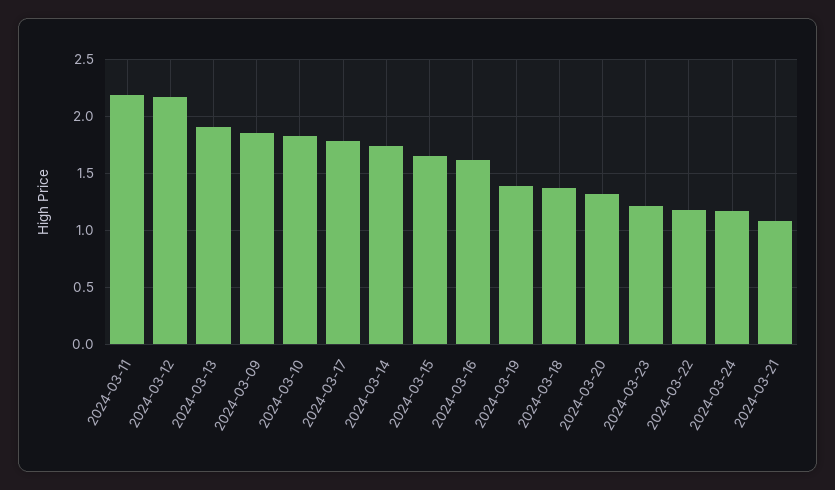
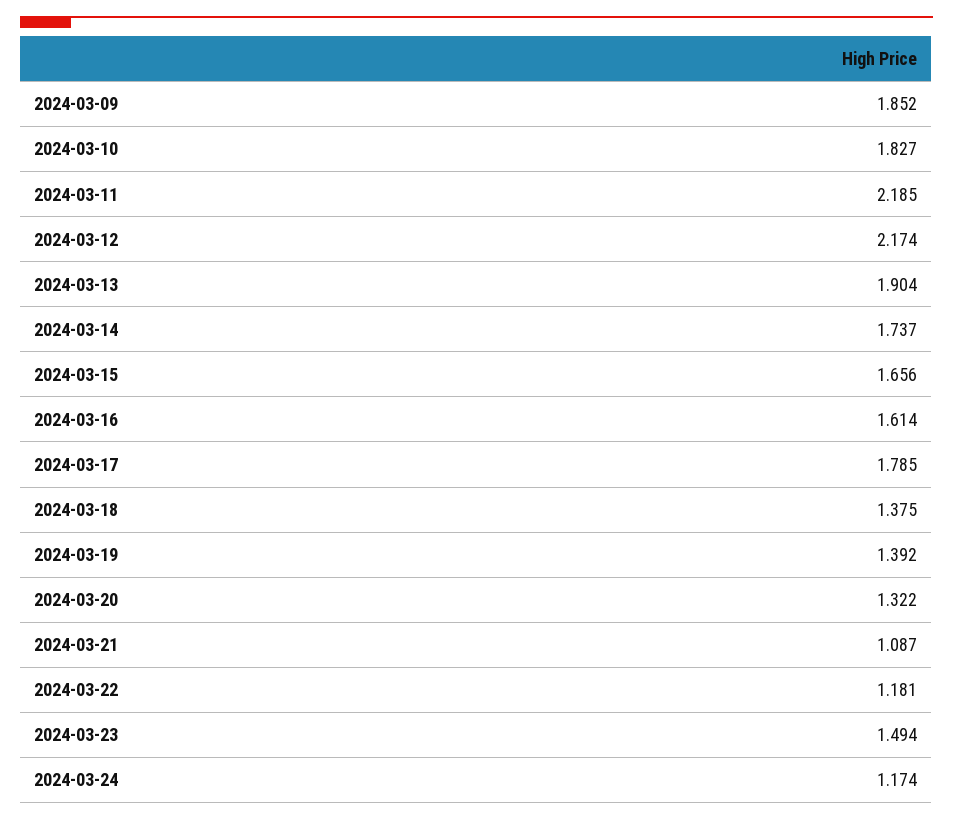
2024-03-23: 1.2 -> 1.494

